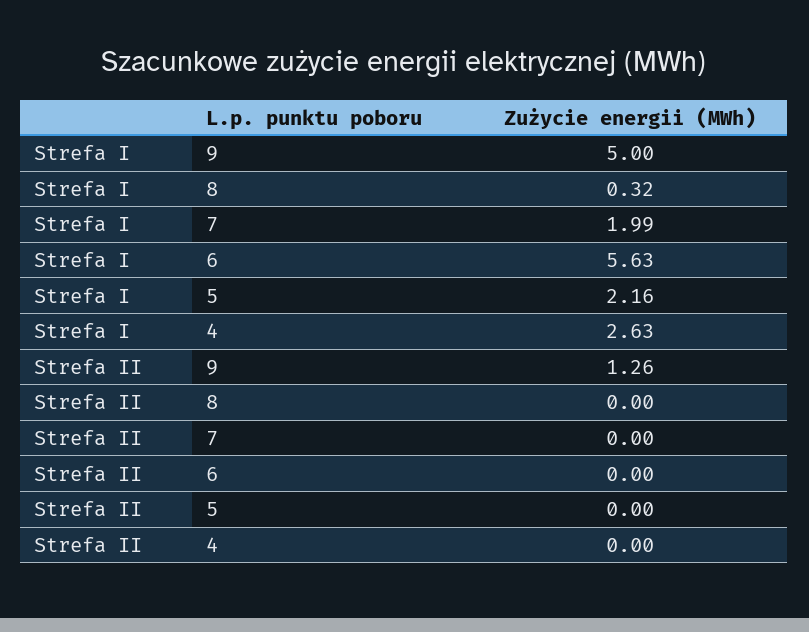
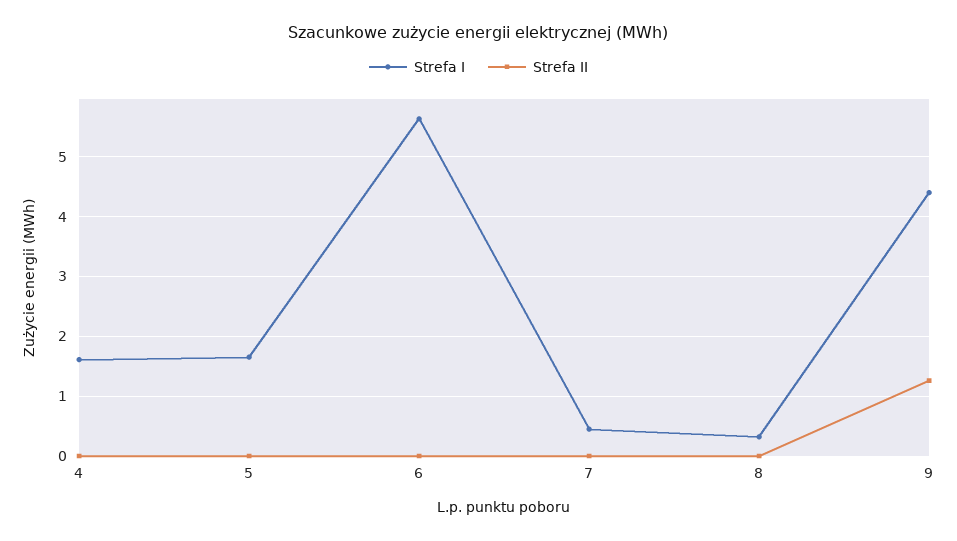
Strefa I, 9: 5 -> 4.4
Strefa I, 7: 1.99 -> 0.4
Strefa I, 5: 2.16 -> 1.6
Strefa I, 4: 2.63 -> 1.6

